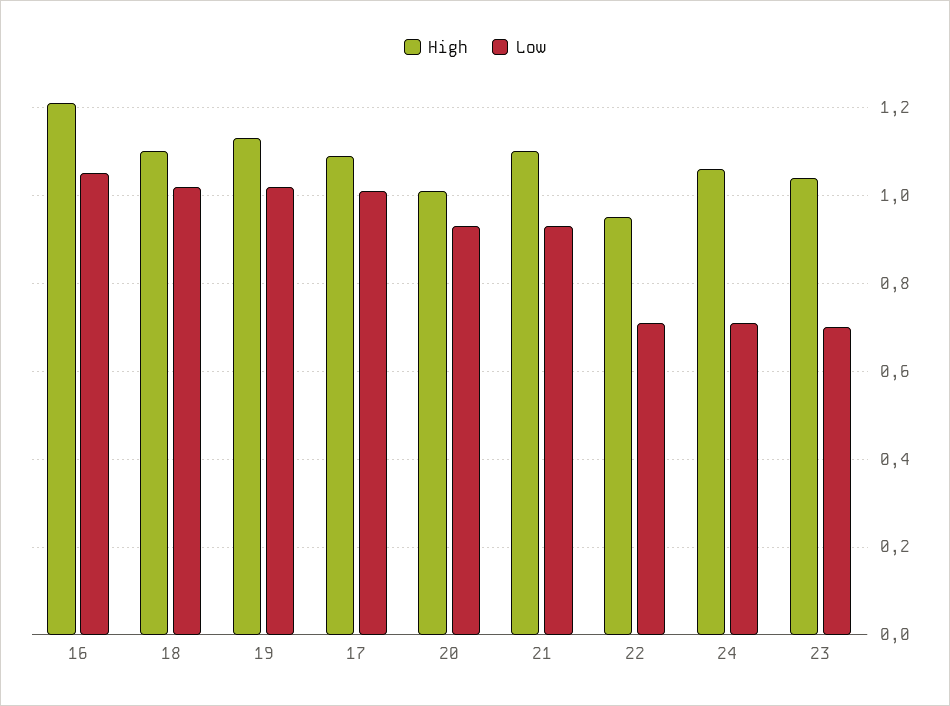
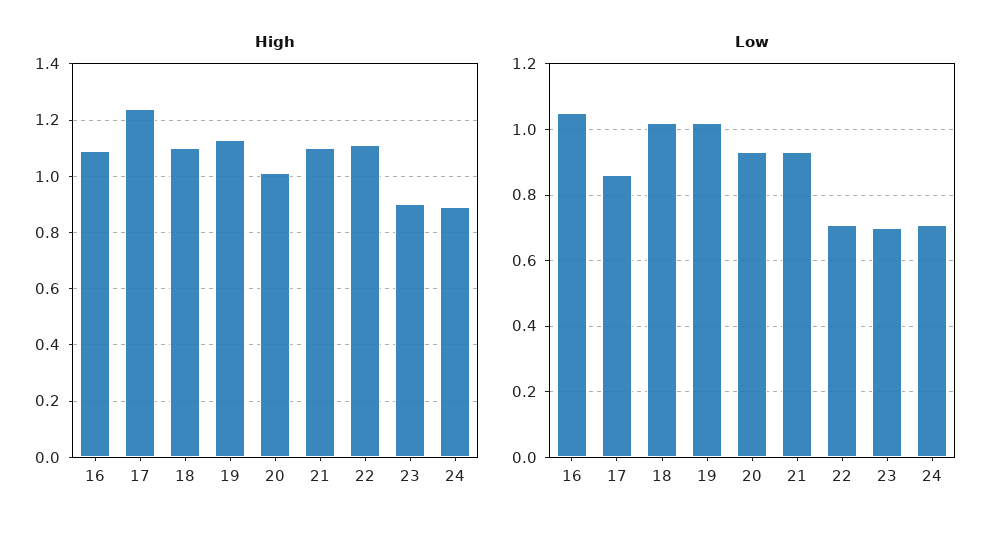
High, 16: 1.2 -> 1.1
High, 17: 1.1 -> 1.25
Low, 17: 1 -> 0.85
High, 22: 0.95 -> 1.1
High, 24: 1.05 -> 0.9
High, 23: 1.05 -> 0.9

